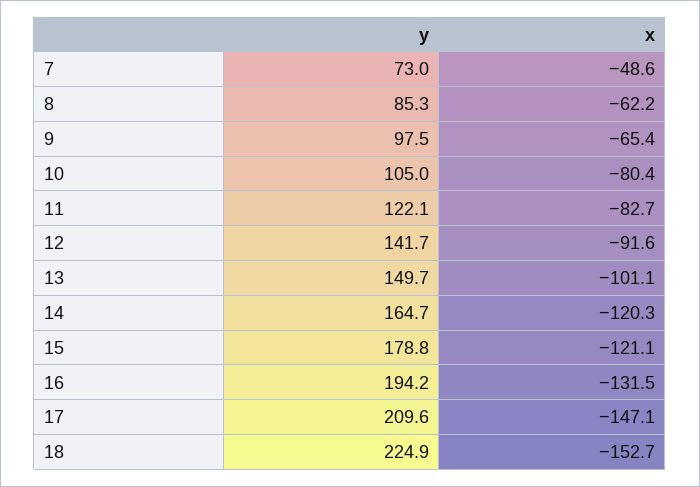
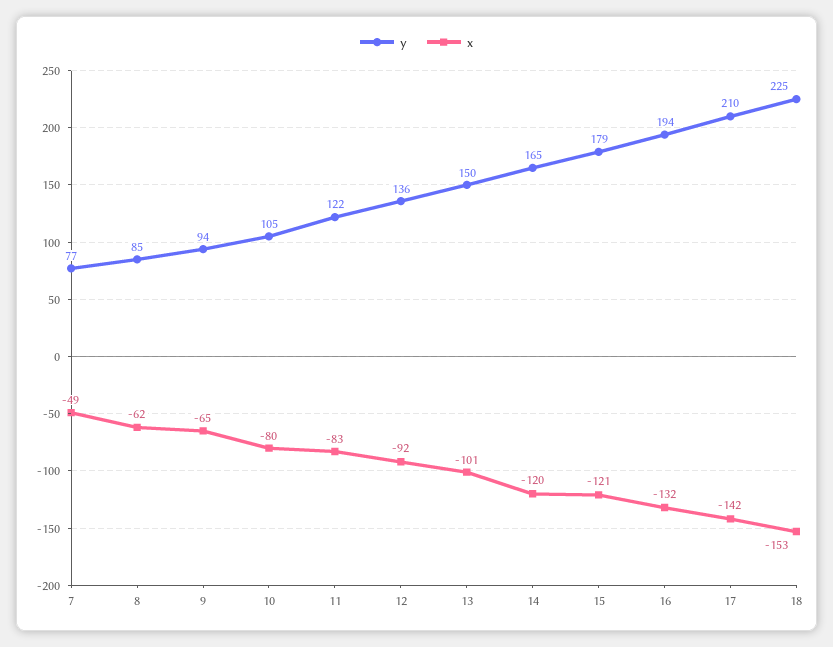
y, 7: 73 -> 77
y, 9: 97.5 -> 94
y, 12: 141.7 -> 136
x, 17: -147.1 -> -142

